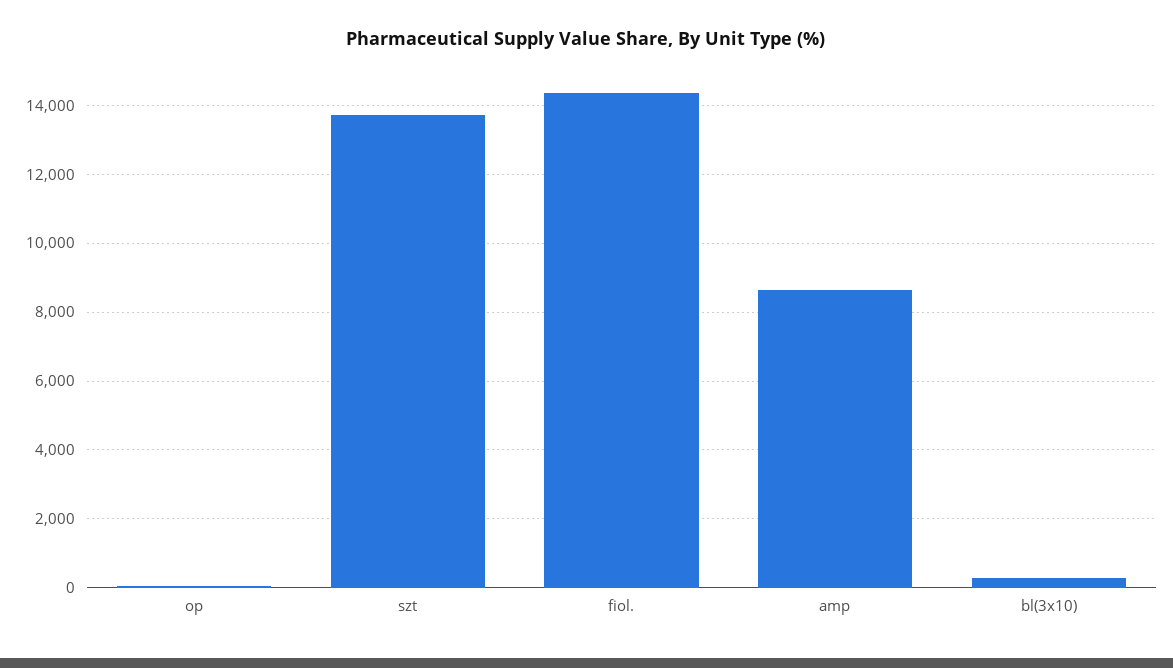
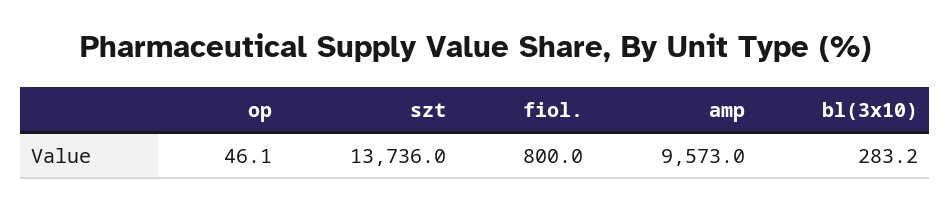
fiol.: 14400 -> 800
amp: 8600 -> 9573

